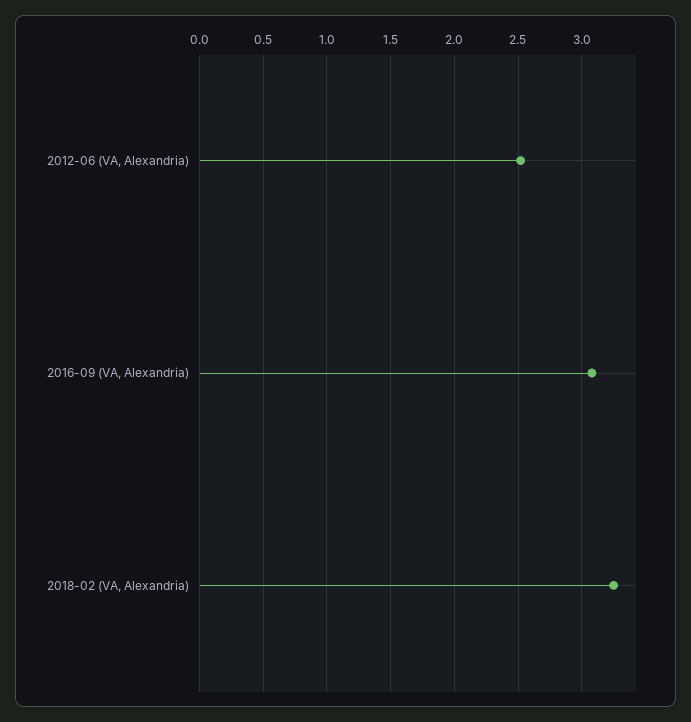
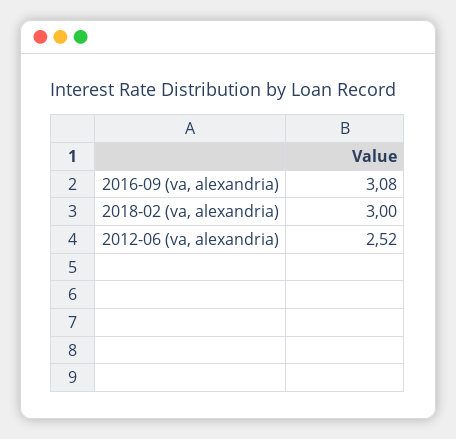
2018-02 (VA, Alexandria): 3.25 -> 3

